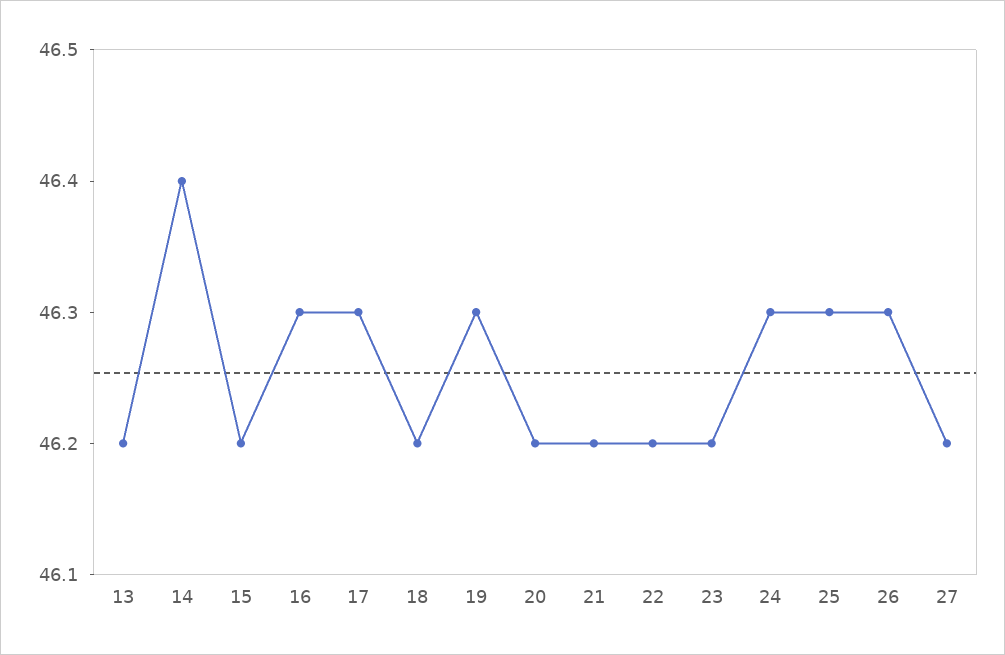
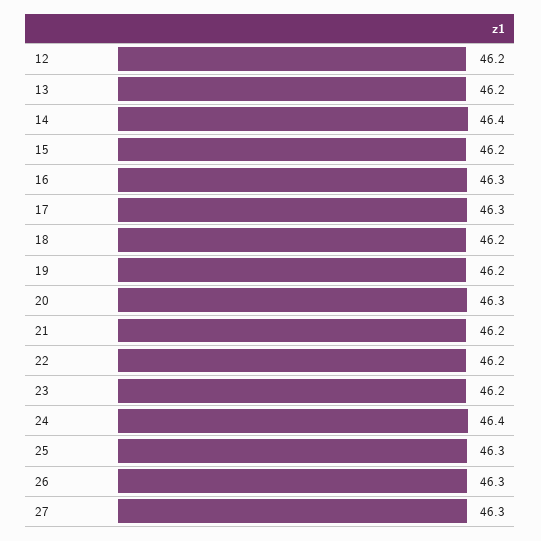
19: 46.3 -> 46.2
20: 46.2 -> 46.3
24: 46.3 -> 46.4
27: 46.2 -> 46.3
12: none -> 46.2

